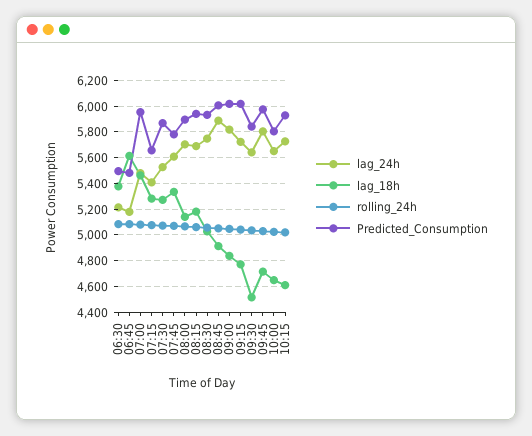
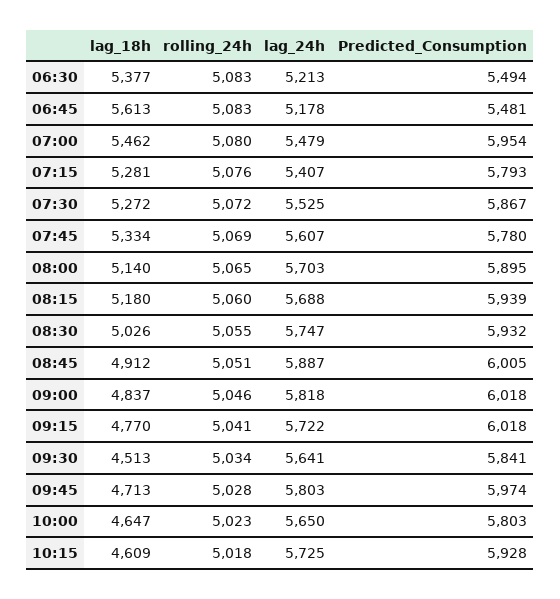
Predicted_Consumption, 07:15: 5650 -> 5793

